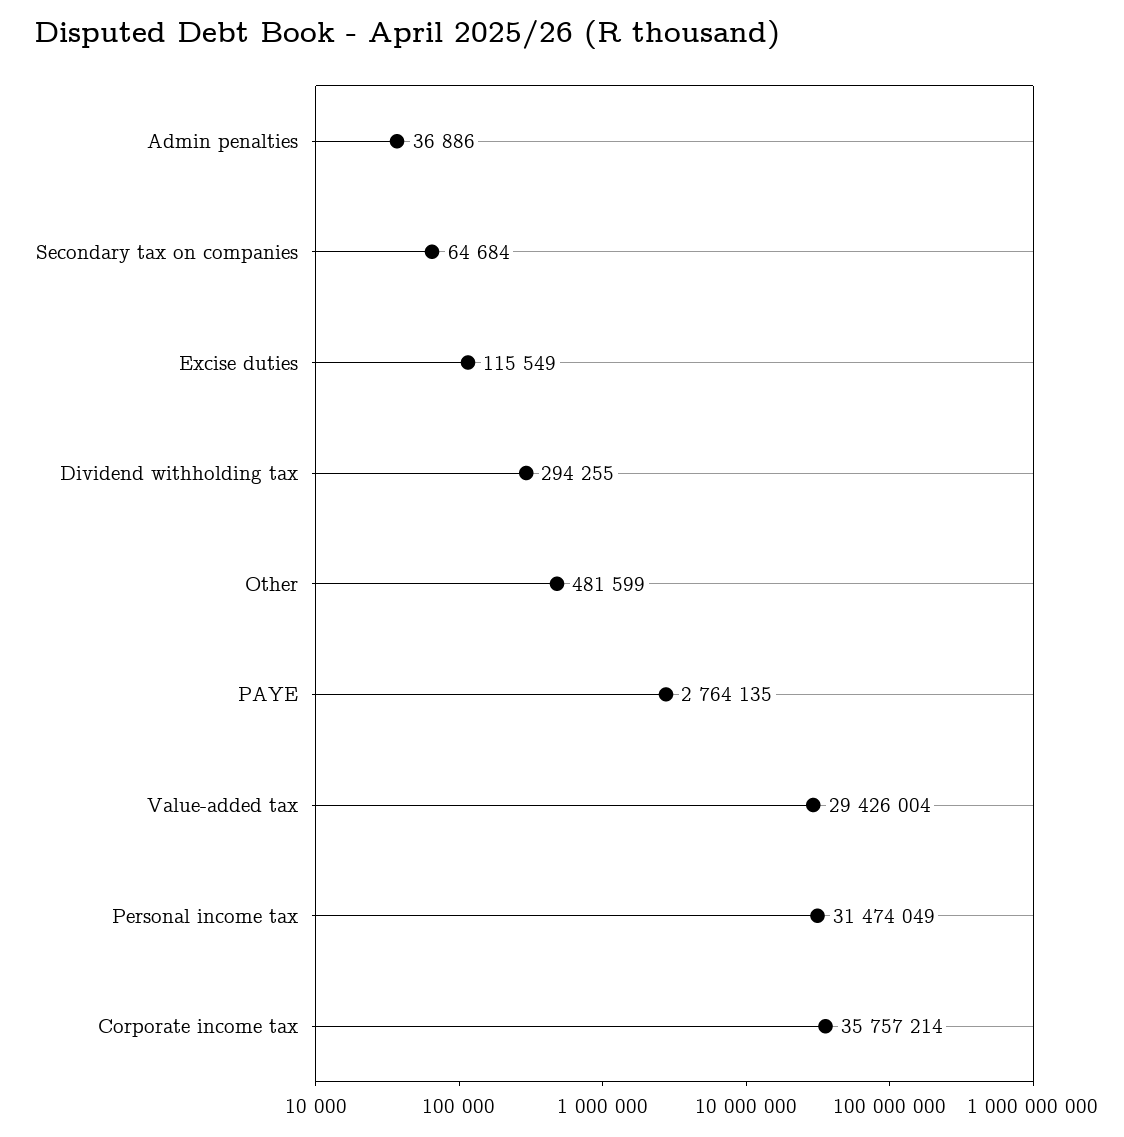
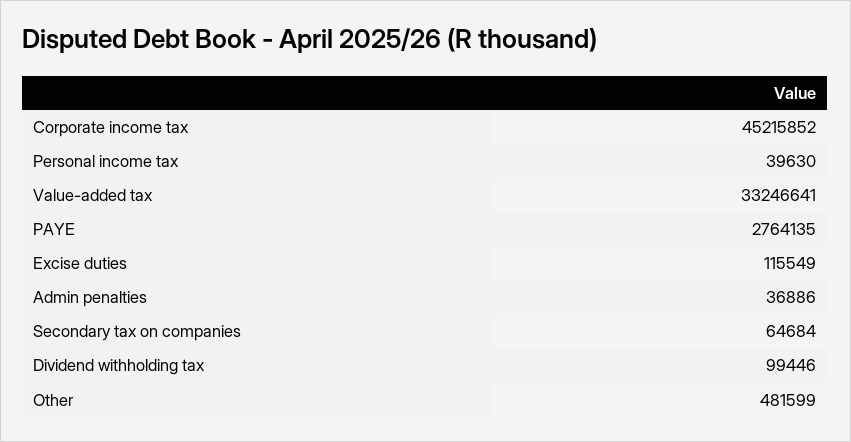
Dividend withholding tax: 294255 -> 99446
Value-added tax: 29426004 -> 33246641
Personal income tax: 31474049 -> 39630
Corporate income tax: 35757214 -> 45215852

